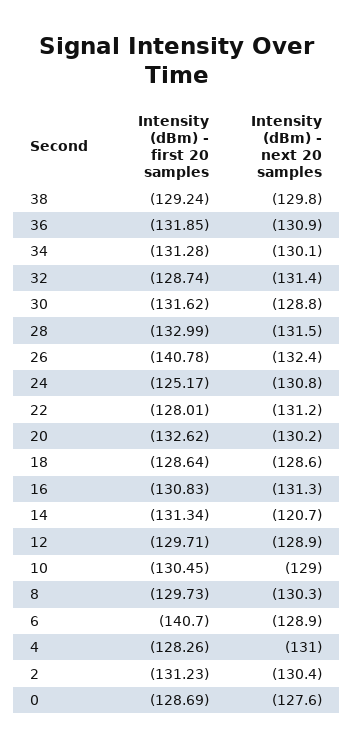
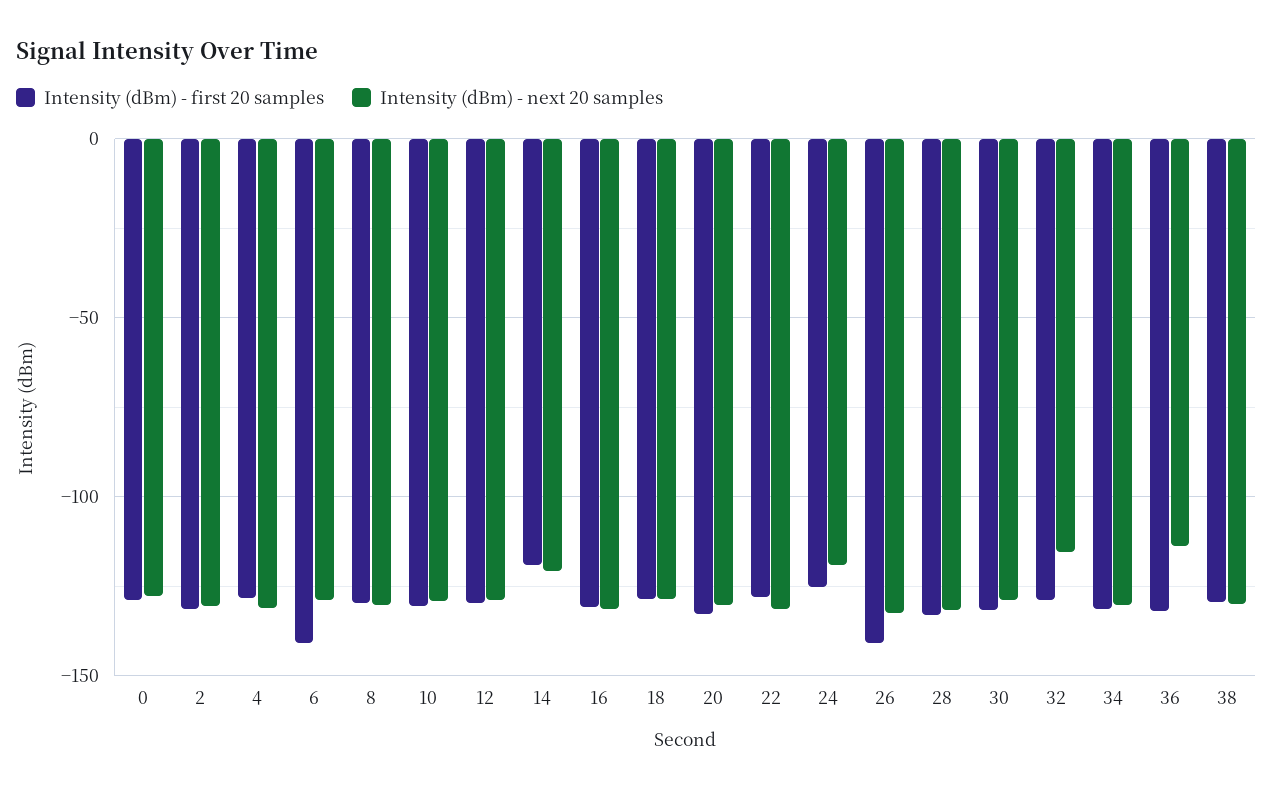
Intensity (dBm) - next 20 samples, 36: -130.9 -> -115
Intensity (dBm) - next 20 samples, 32: -131.4 -> -115
Intensity (dBm) - next 20 samples, 24: -130.8 -> -120
Intensity (dBm) - first 20 samples, 14: -131.34 -> -120

